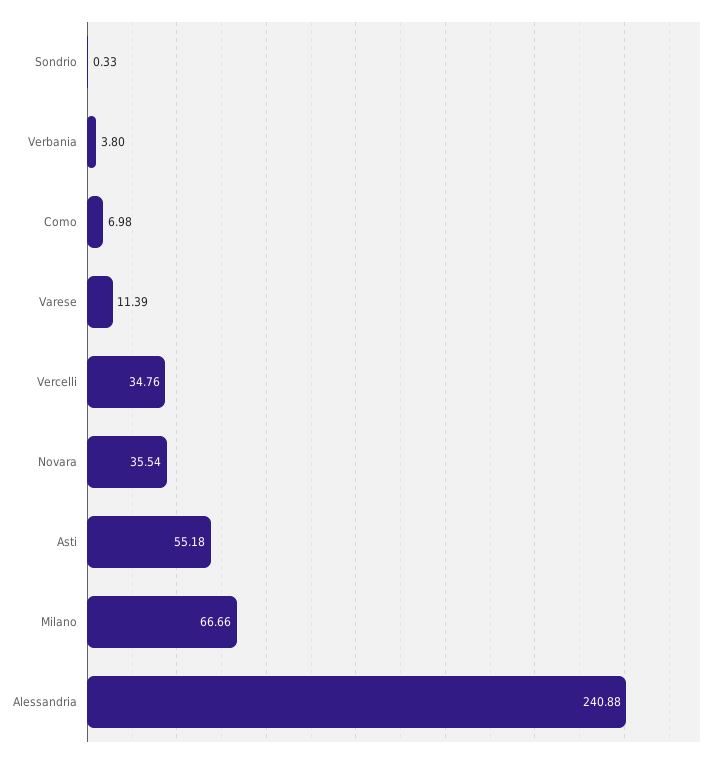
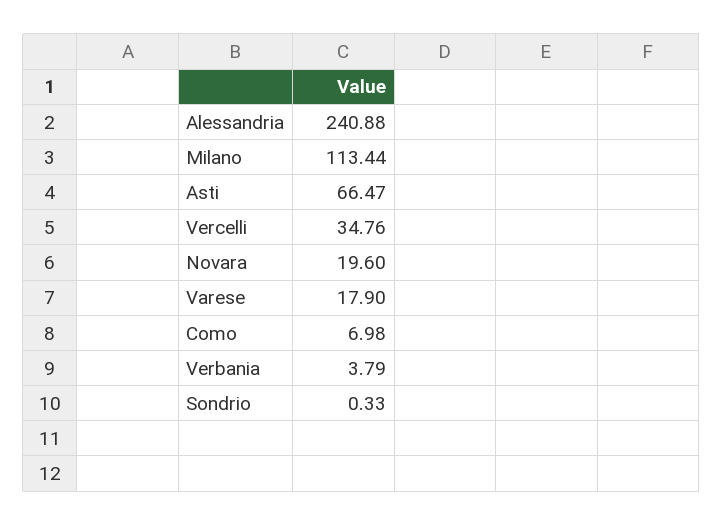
Verbania: 3.8 -> 3.79
Varese: 11.39 -> 17.9
Novara: 35.54 -> 19.6
Asti: 55.18 -> 66.47
Milano: 66.66 -> 113.44

